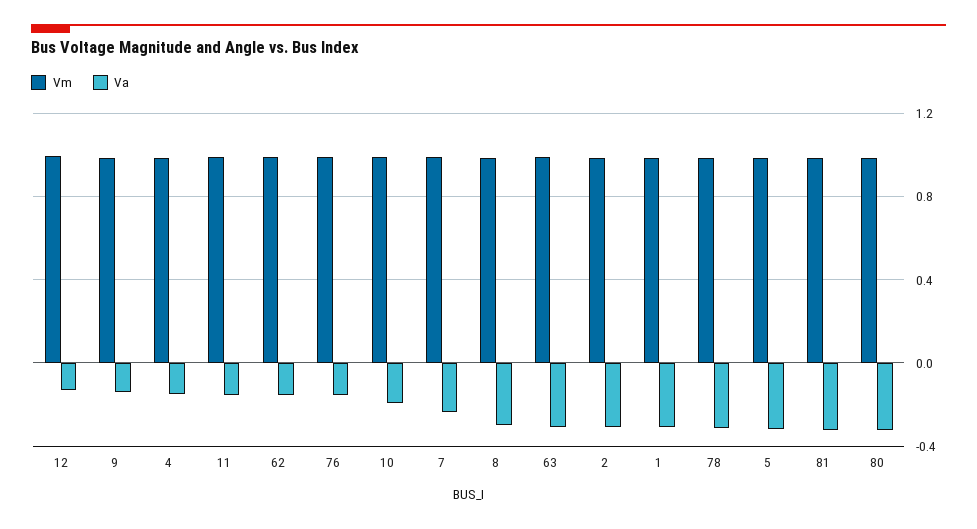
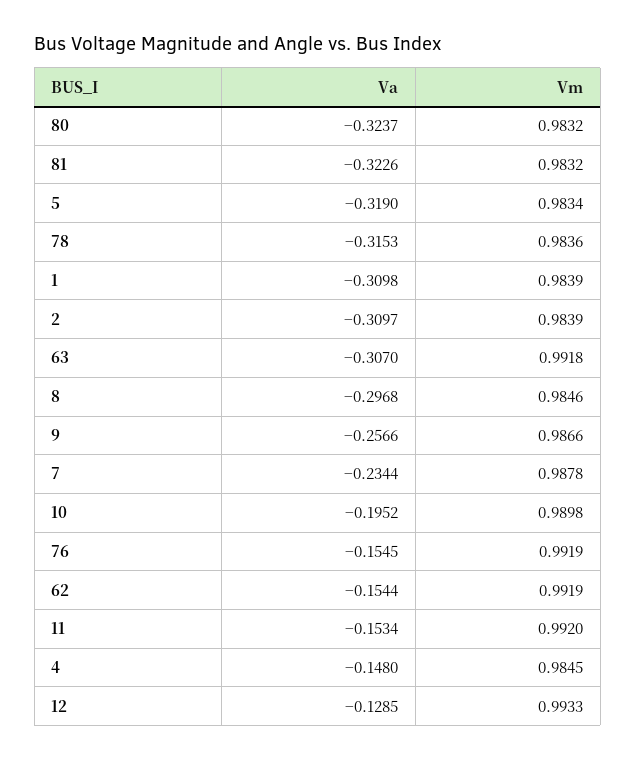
Va, 9: -0.15 -> -0.2566

